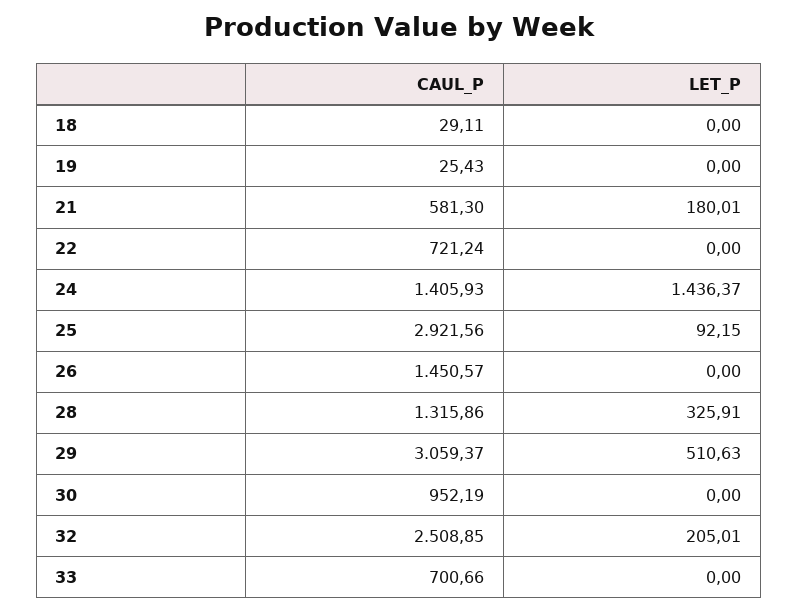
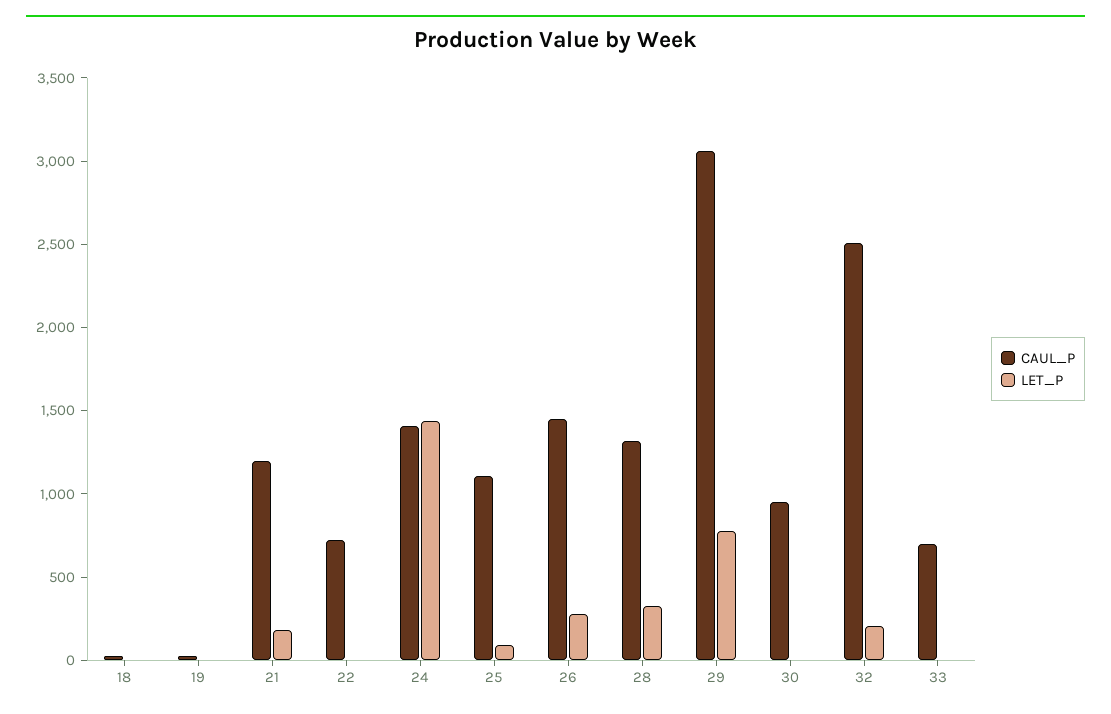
CAUL_P, 21: 581.3 -> 1200
CAUL_P, 25: 2921.56 -> 1100
LET_P, 26: 0 -> 300
LET_P, 29: 510.63 -> 800

